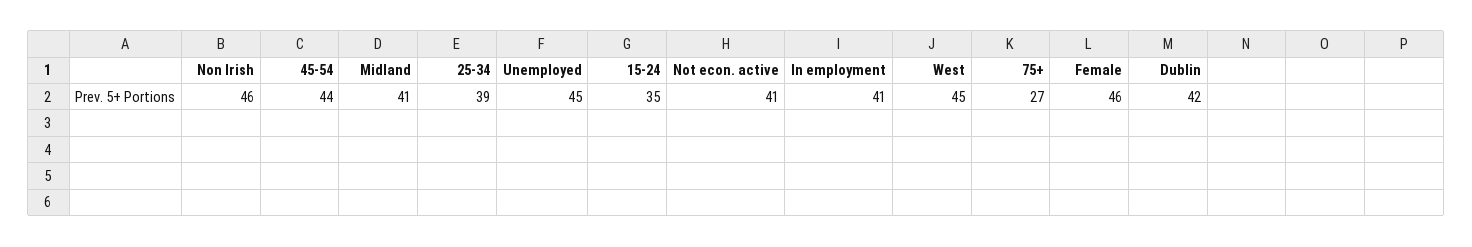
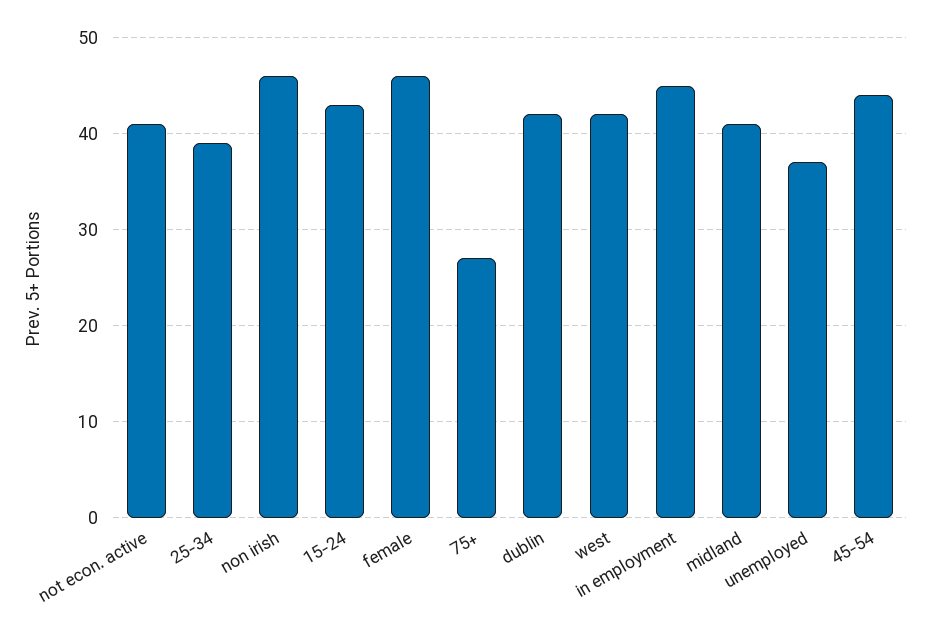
Unemployed: 45 -> 37
15-24: 35 -> 43
In employment: 41 -> 45
West: 45 -> 42

